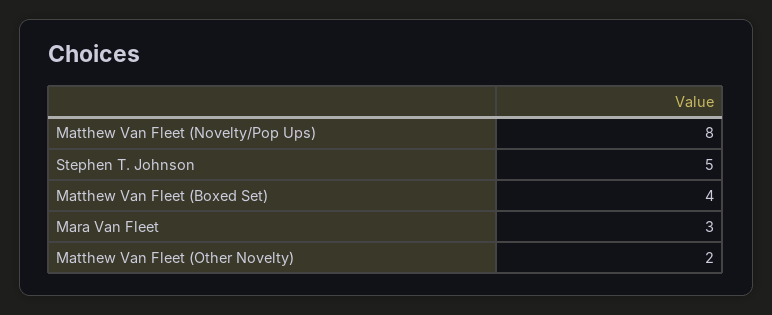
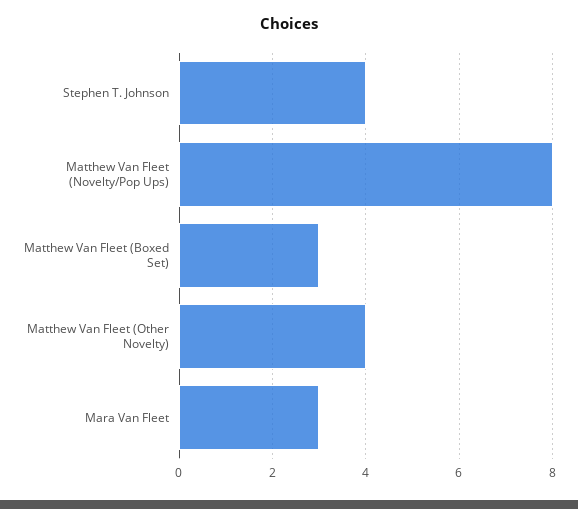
Stephen T. Johnson: 5 -> 4
Matthew Van Fleet (Boxed Set): 4 -> 3
Matthew Van Fleet (Other Novelty): 2 -> 4

